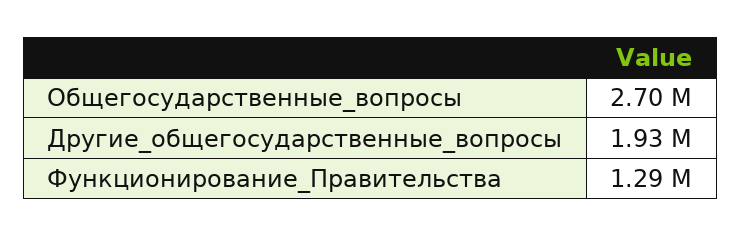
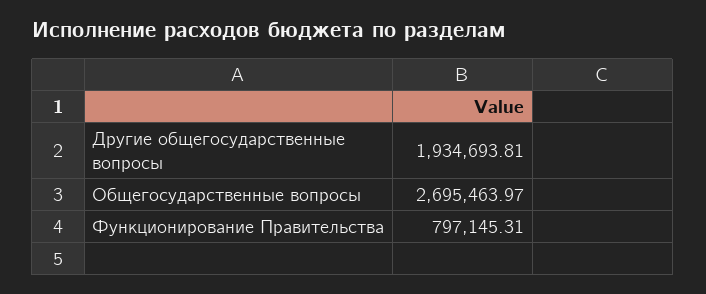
Функционирование_Правительства: 1290000 -> 797145.31

